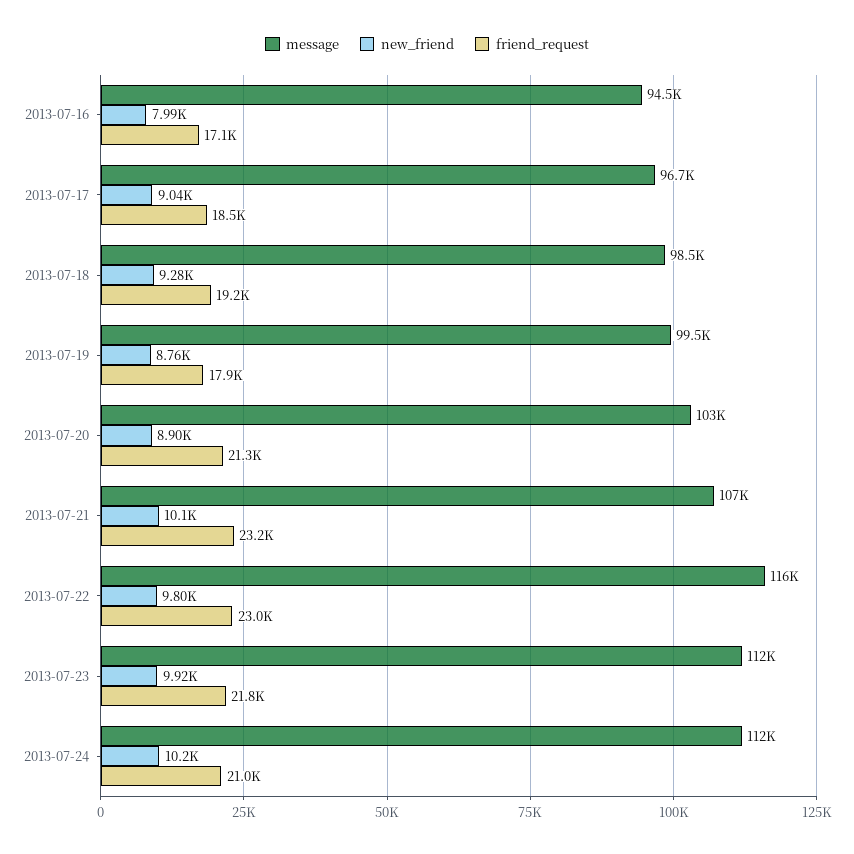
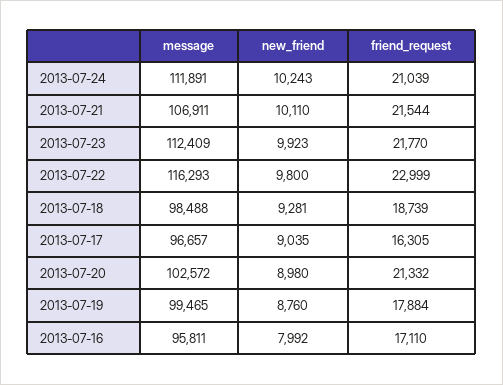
message, 2013-07-16: 94500 -> 95811
friend_request, 2013-07-17: 18500 -> 16305
friend_request, 2013-07-18: 19200 -> 18739
new_friend, 2013-07-20: 8900 -> 8980
friend_request, 2013-07-21: 23200 -> 21544

